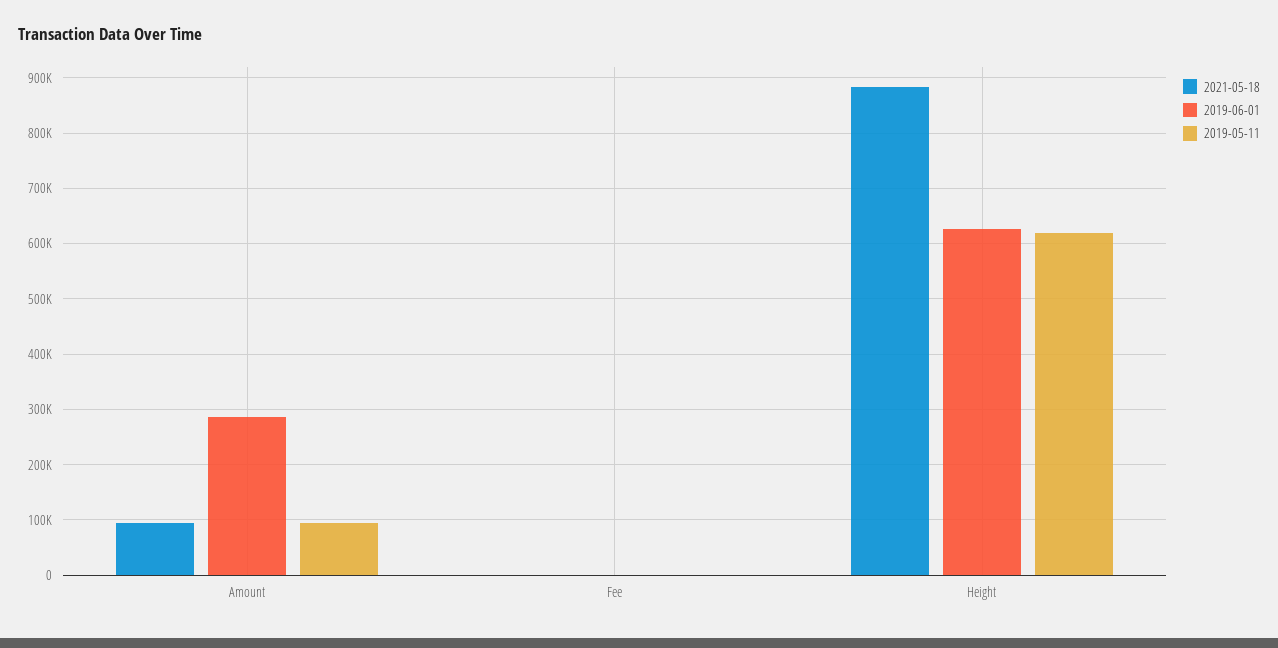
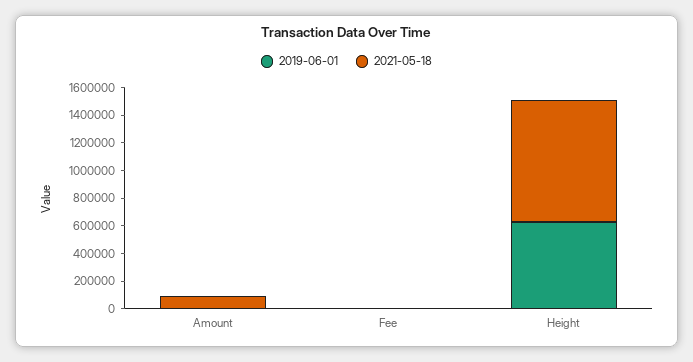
2019-06-01, Amount: 280000 -> 0
2019-05-11, Amount: 100000 -> none
2019-05-11, Fee: 0 -> none
2019-05-11, Height: 620000 -> none

